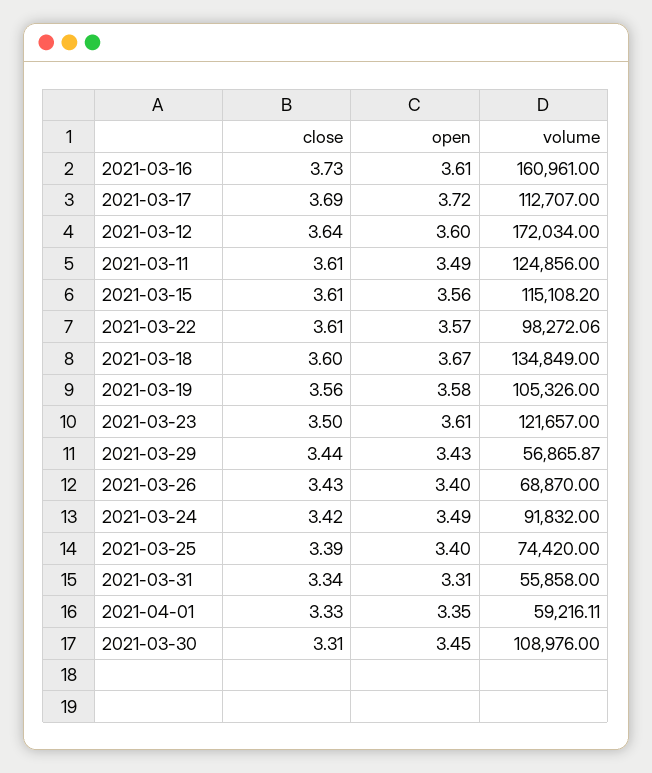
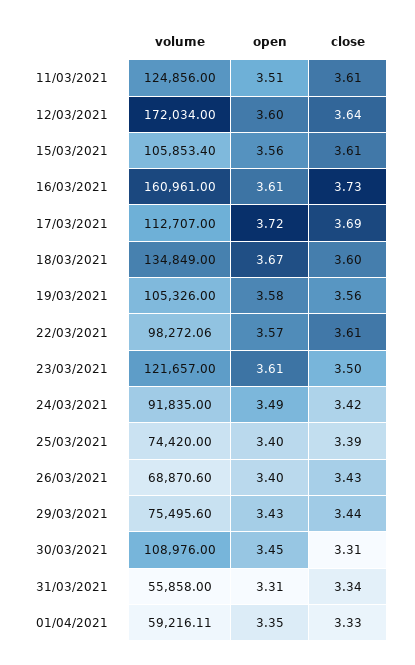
open, 2021-03-11: 3.49 -> 3.51
volume, 2021-03-15: 115108.2 -> 105853.4
volume, 2021-03-29: 56865.87 -> 75495.6
volume, 2021-03-26: 68870 -> 68870.6
volume, 2021-03-24: 91832 -> 91835

